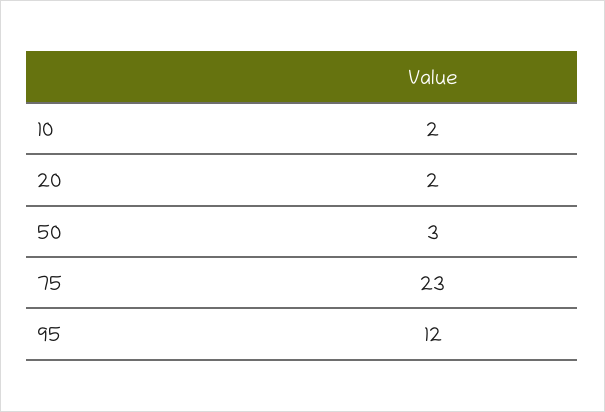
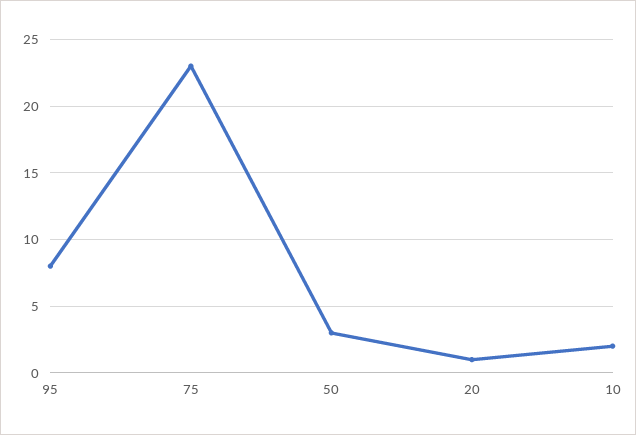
20: 2 -> 1
95: 12 -> 8

